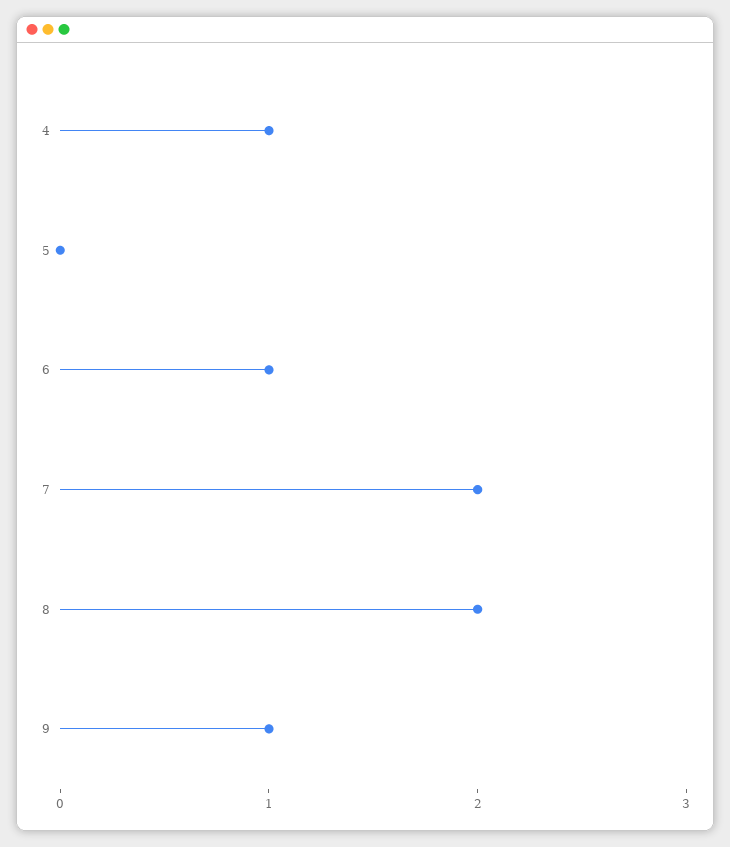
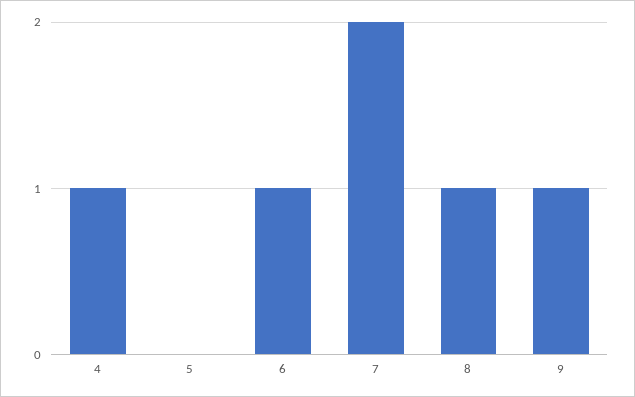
8: 2 -> 1

